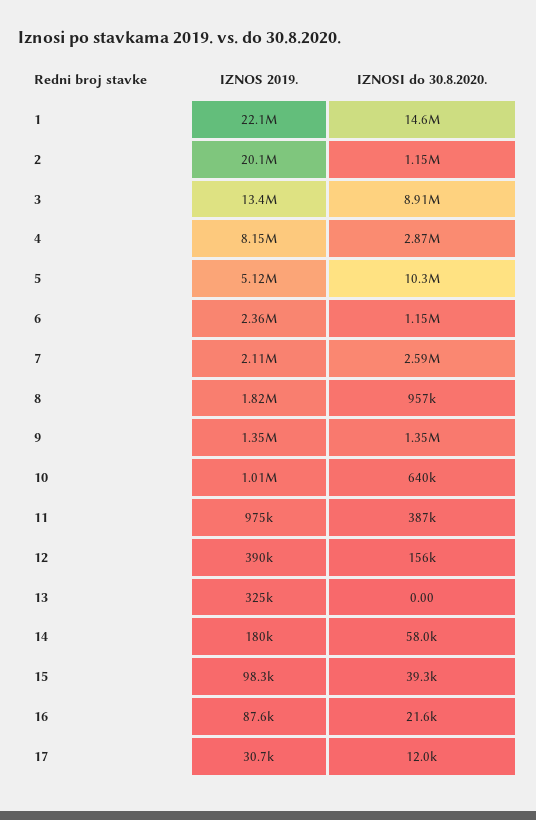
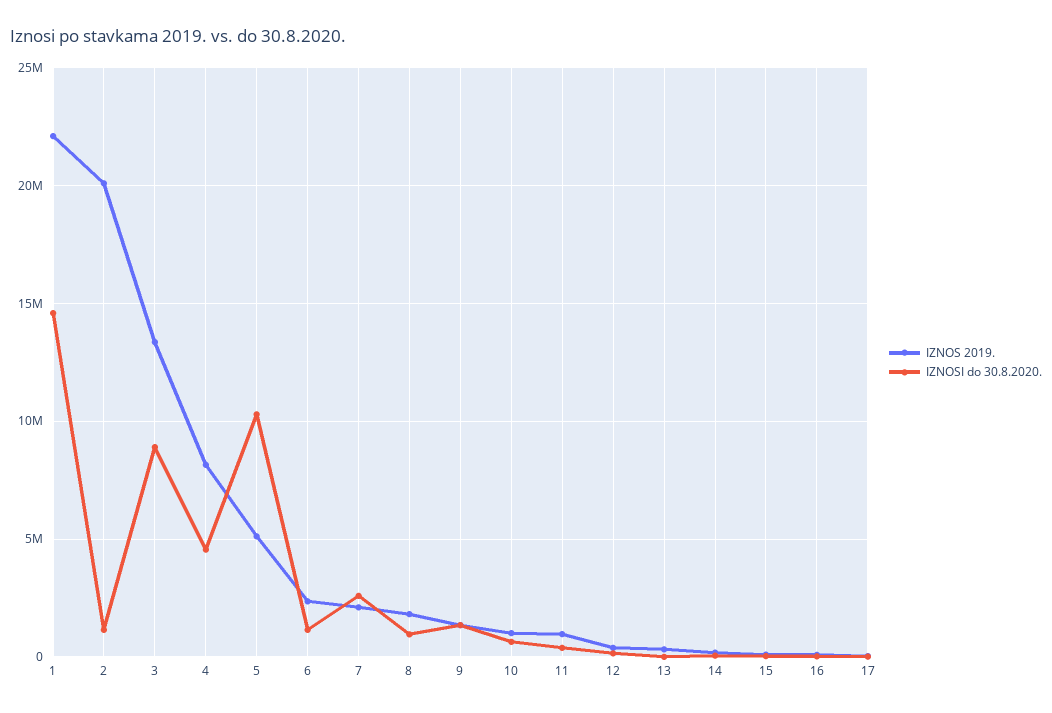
IZNOSI do 30.8.2020., 4: 2870000 -> 4500000

